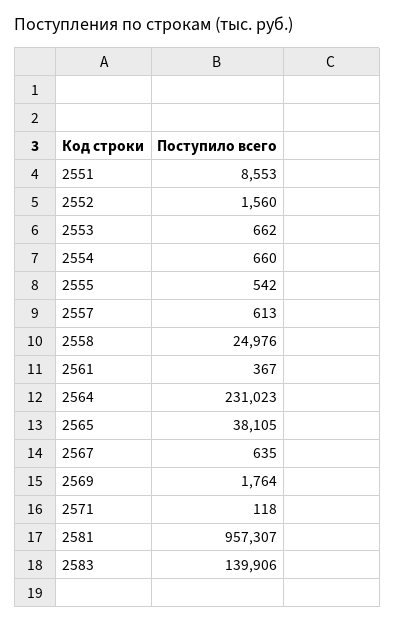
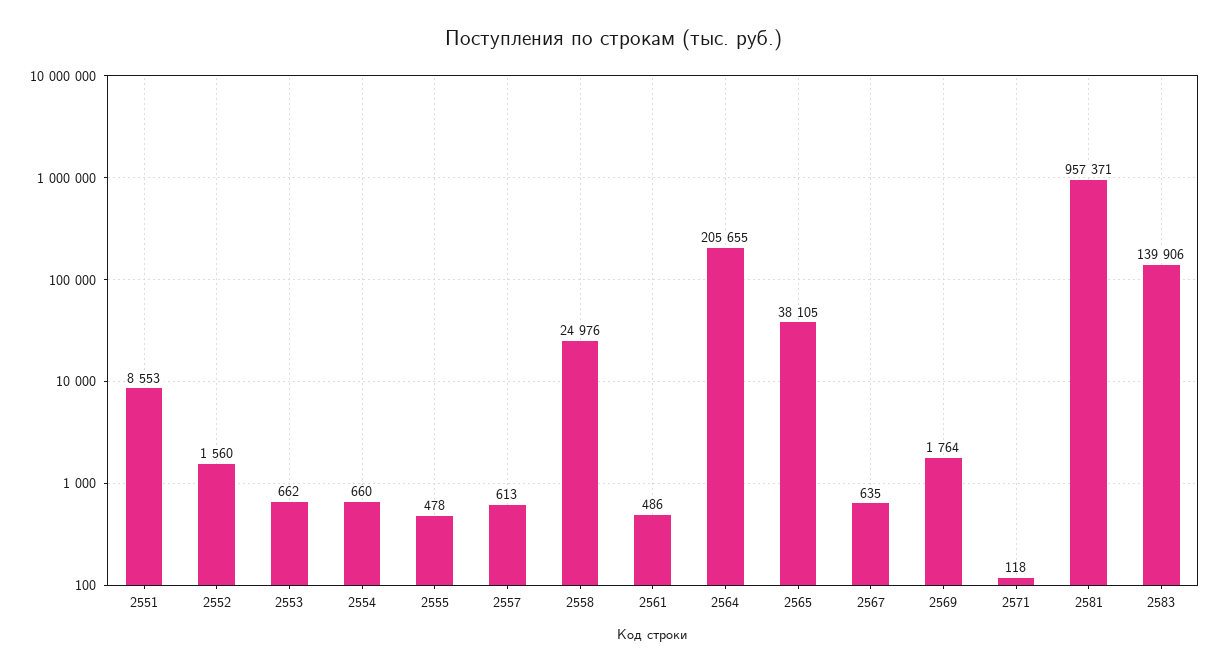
2555: 542 -> 478
2561: 367 -> 486
2564: 231023 -> 205655
2581: 957307 -> 957371

